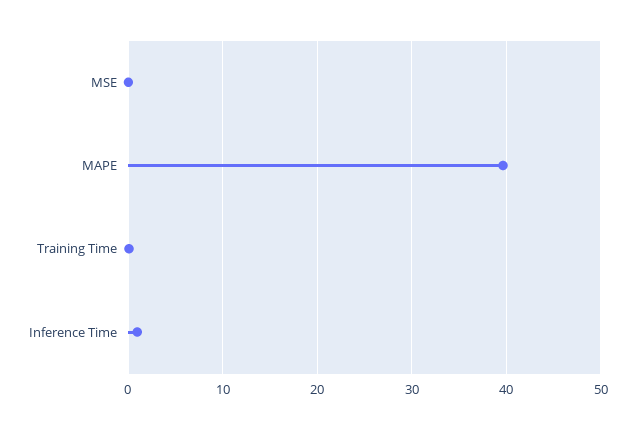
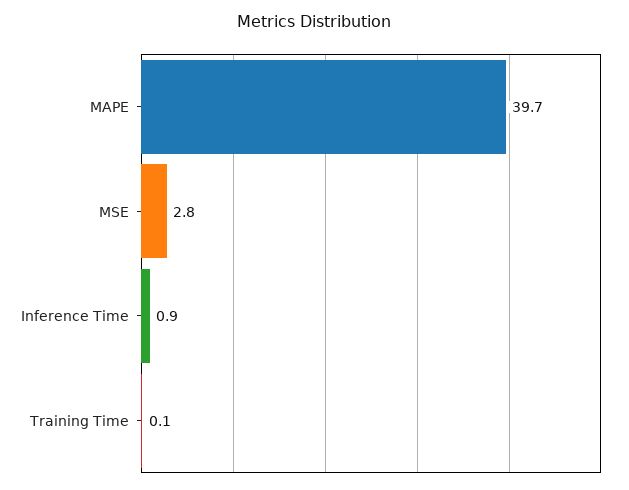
MSE: 0 -> 2.8

